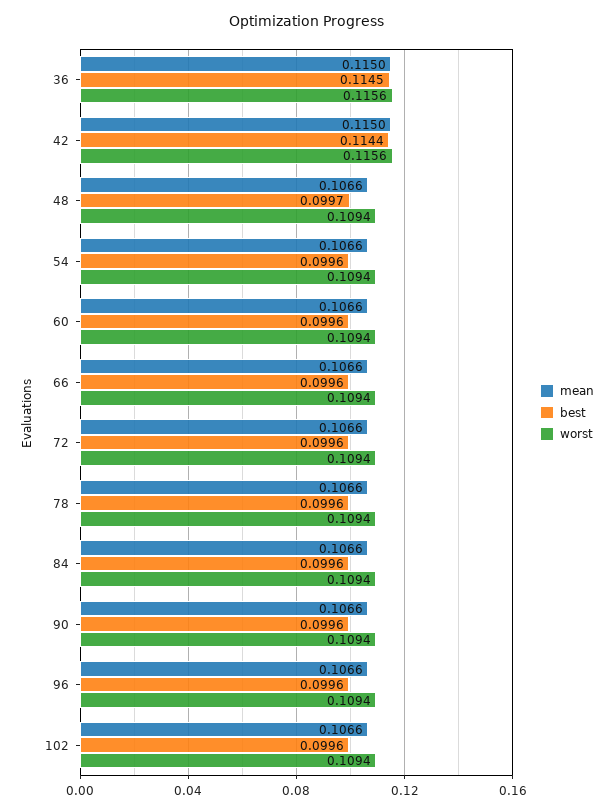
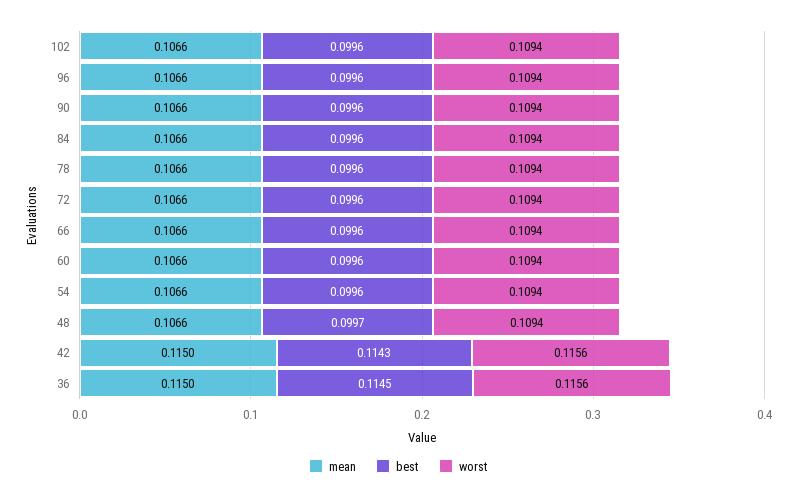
best, 42: 0.1144 -> 0.1143

